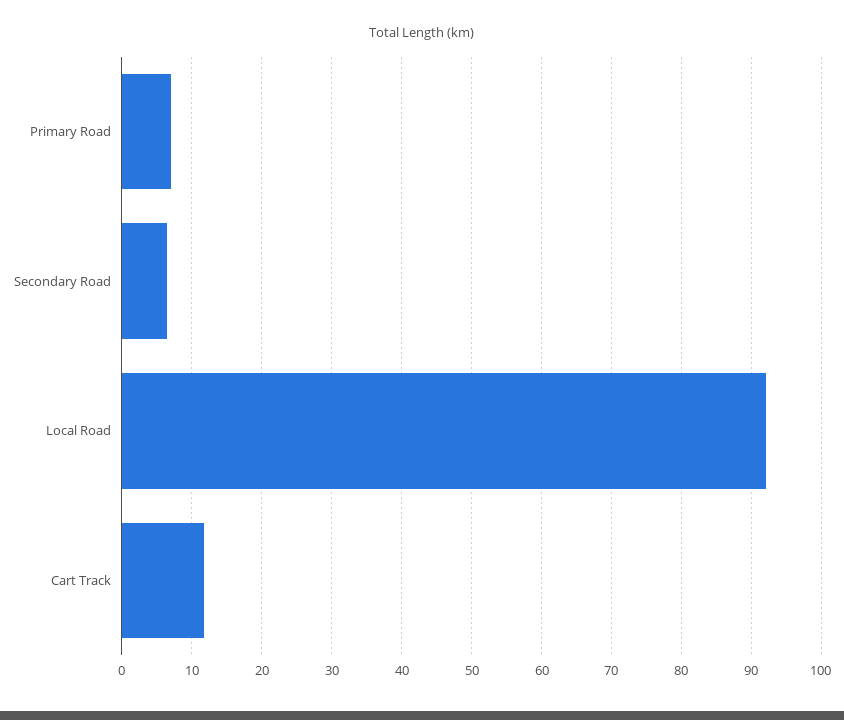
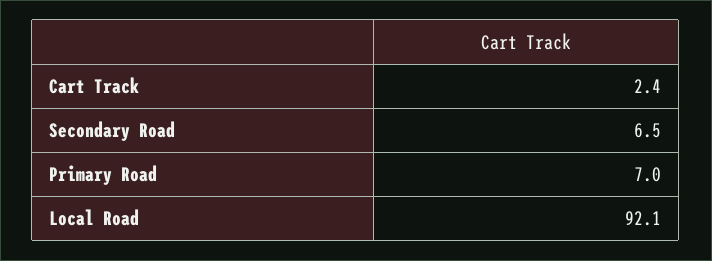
Cart Track: 12 -> 2.4

